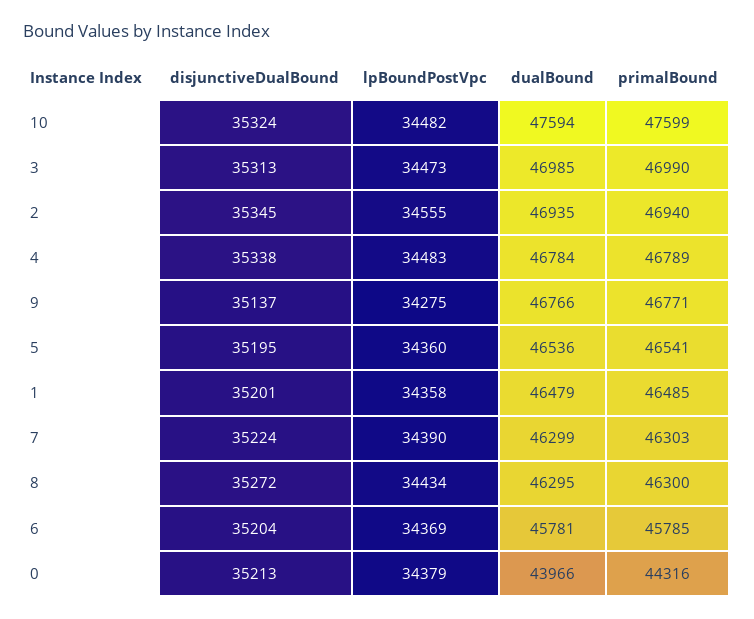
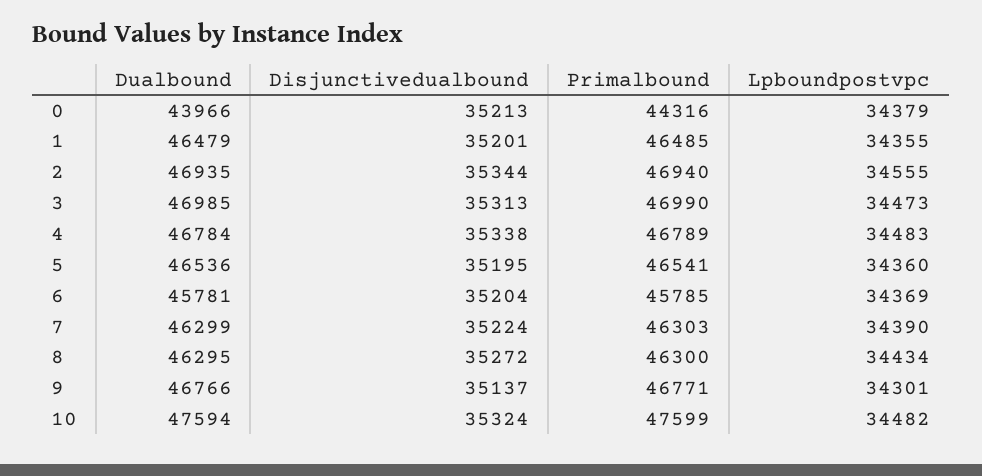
disjunctiveDualBound, 2: 35345 -> 35344
lpBoundPostVpc, 9: 34275 -> 34301
lpBoundPostVpc, 1: 34358 -> 34355

